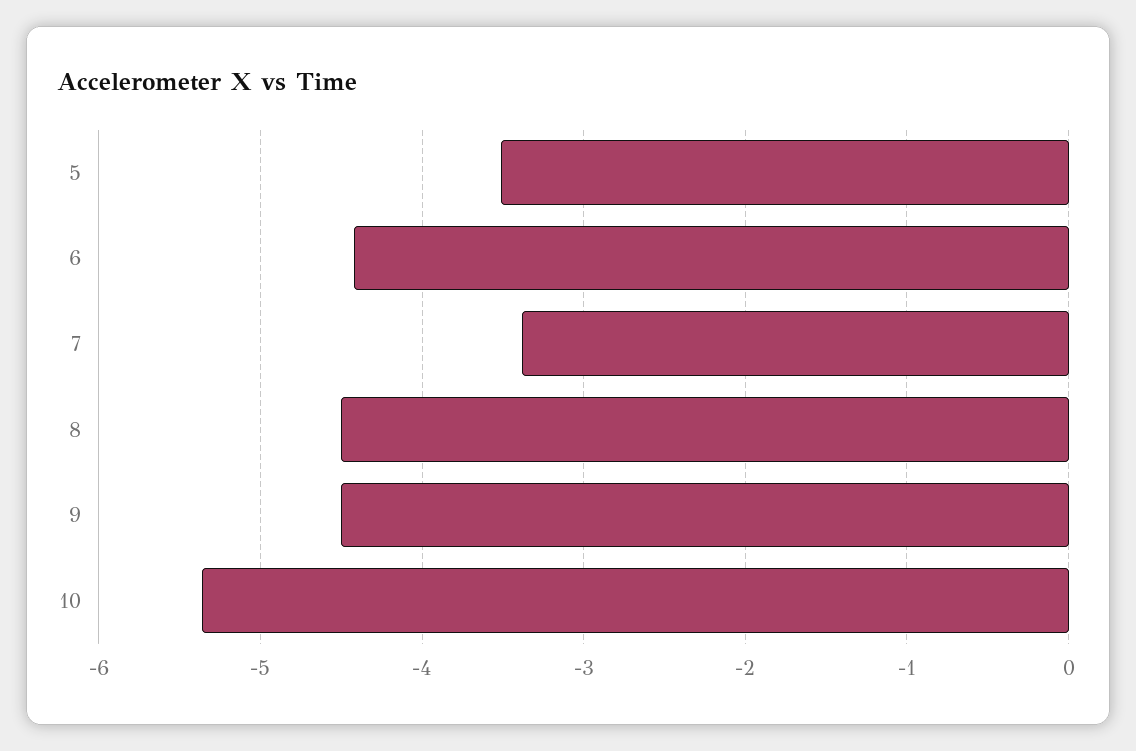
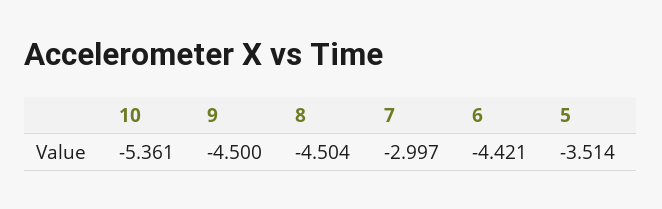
7: -3.4 -> -2.997

